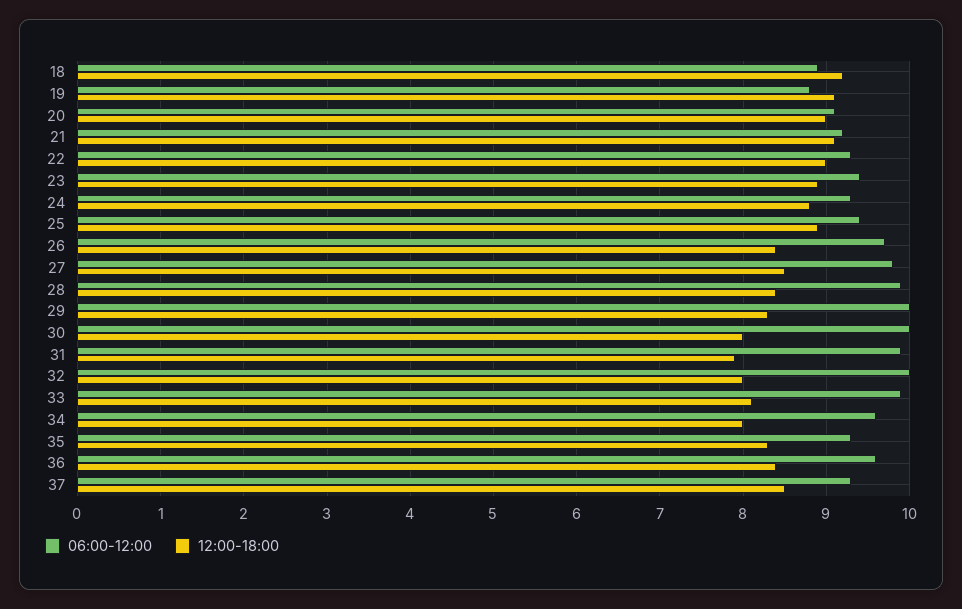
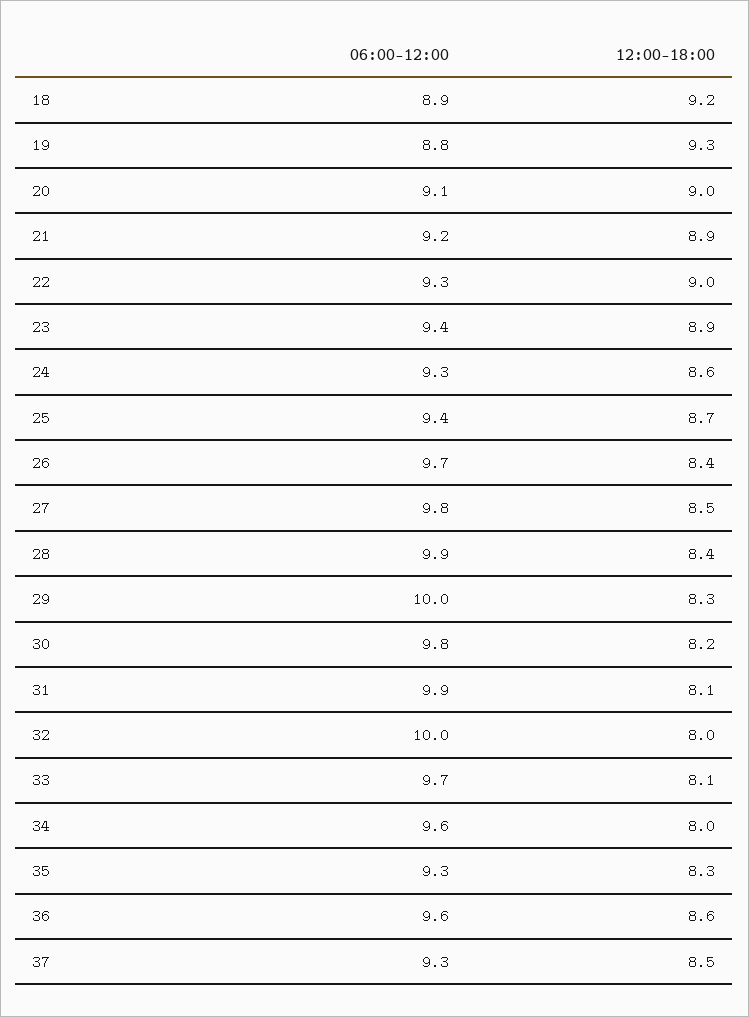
12:00-18:00, 19: 9.1 -> 9.3
12:00-18:00, 21: 9.1 -> 8.9
12:00-18:00, 24: 8.8 -> 8.6
12:00-18:00, 25: 8.9 -> 8.7
06:00-12:00, 30: 10 -> 9.8
12:00-18:00, 30: 8 -> 8.2
12:00-18:00, 31: 7.9 -> 8.1
06:00-12:00, 33: 9.9 -> 9.7
12:00-18:00, 36: 8.4 -> 8.6

